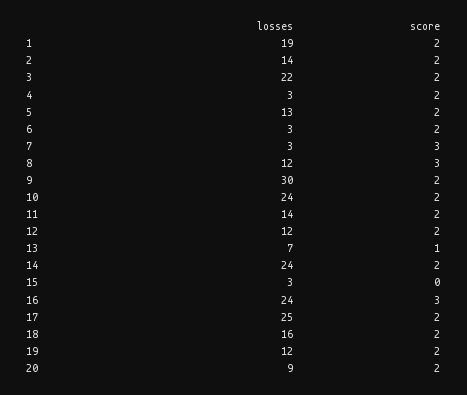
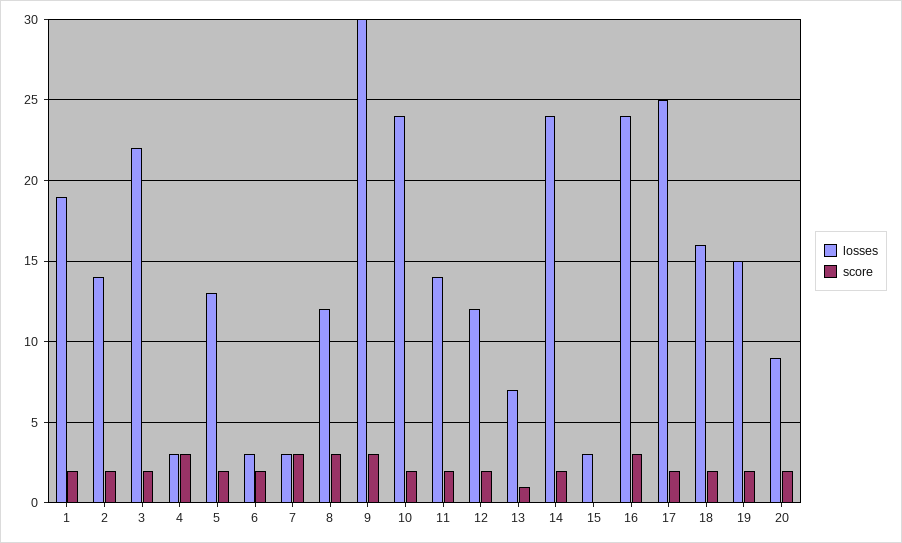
score, 4: 2 -> 3
score, 9: 2 -> 3
losses, 19: 12 -> 15

